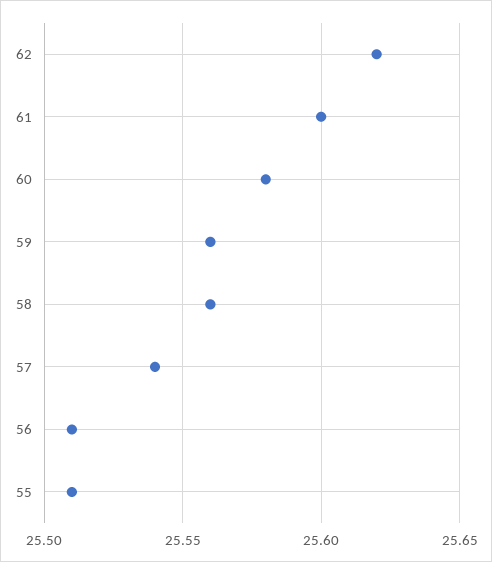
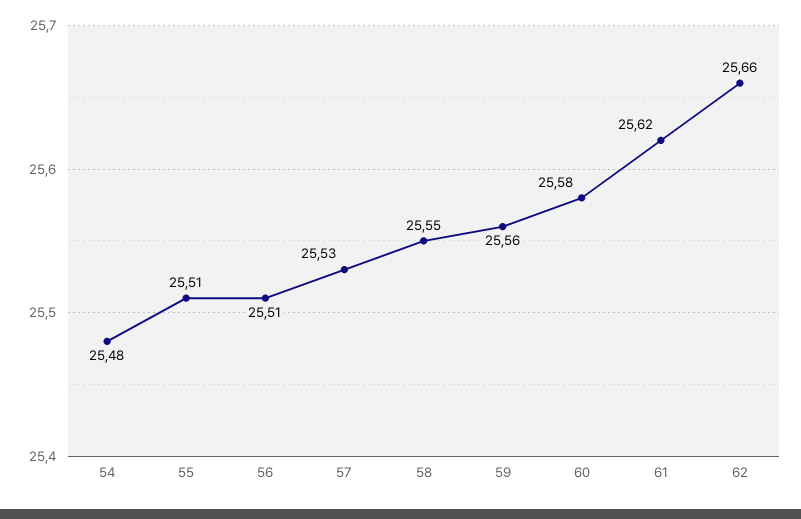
62: 25.62 -> 25.66
61: 25.6 -> 25.62
58: 25.56 -> 25.55
57: 25.54 -> 25.53
54: none -> 25.48

